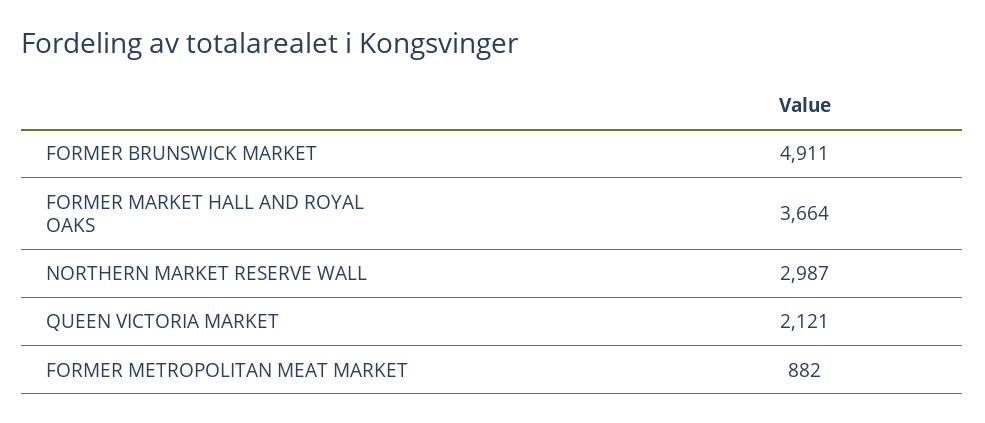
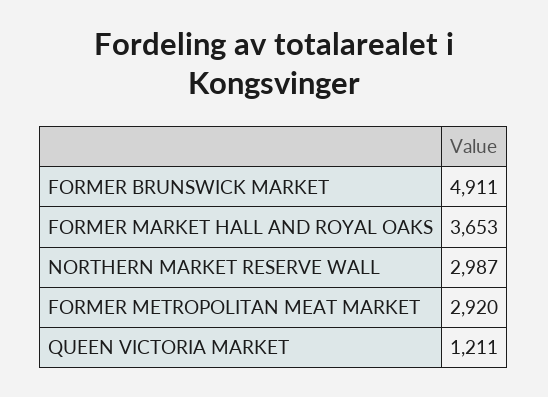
FORMER MARKET HALL AND ROYAL OAKS: 3664 -> 3653
QUEEN VICTORIA MARKET: 2121 -> 1211
FORMER METROPOLITAN MEAT MARKET: 882 -> 2920

